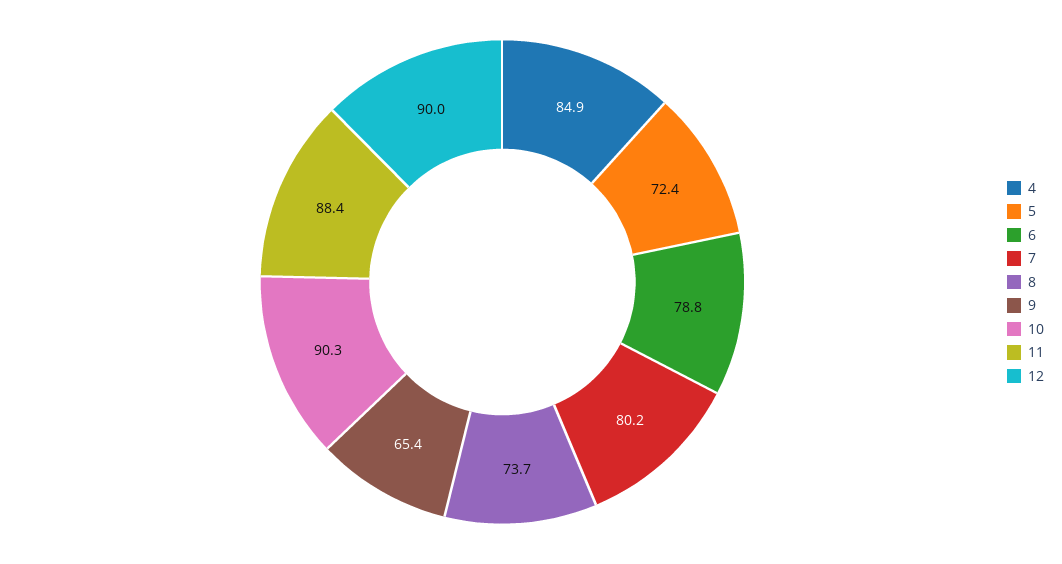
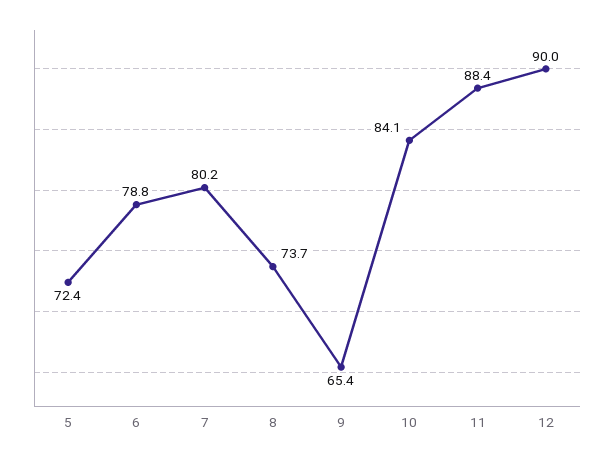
4: 84.9 -> none
10: 90.3 -> 84.1

